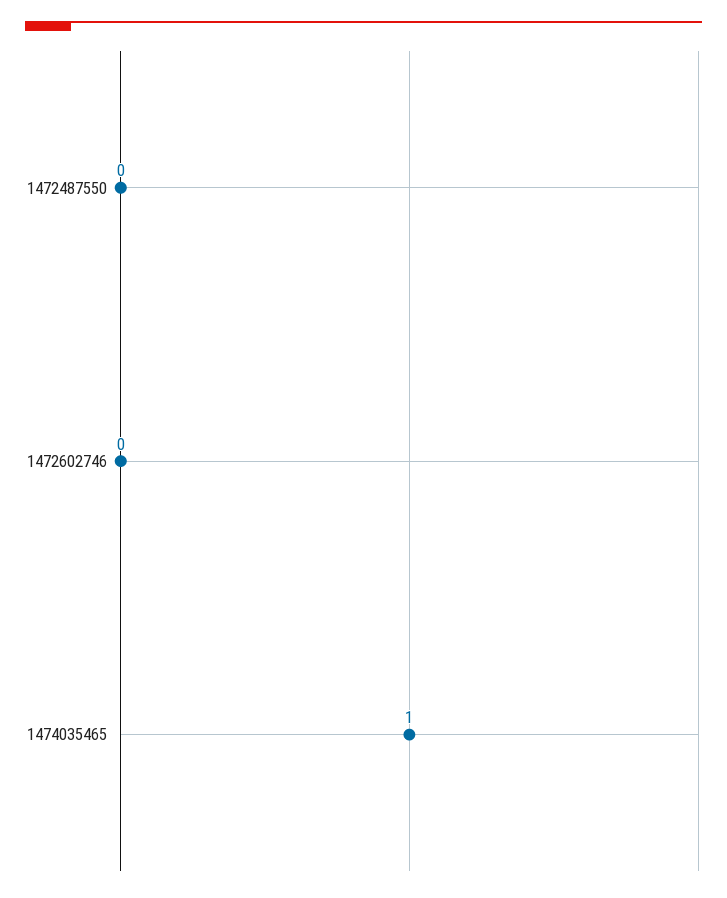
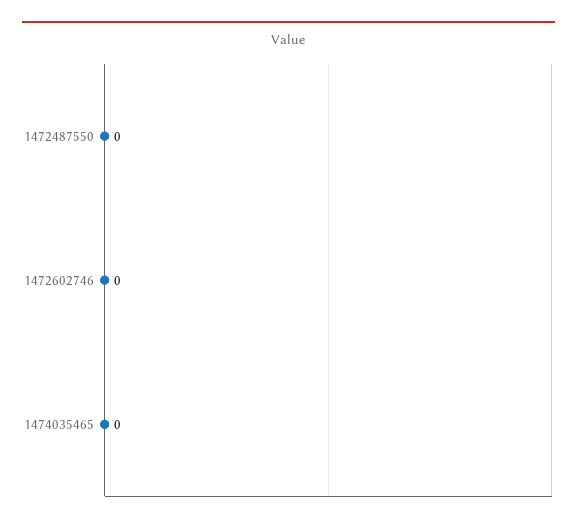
1474035465: 1 -> 0

